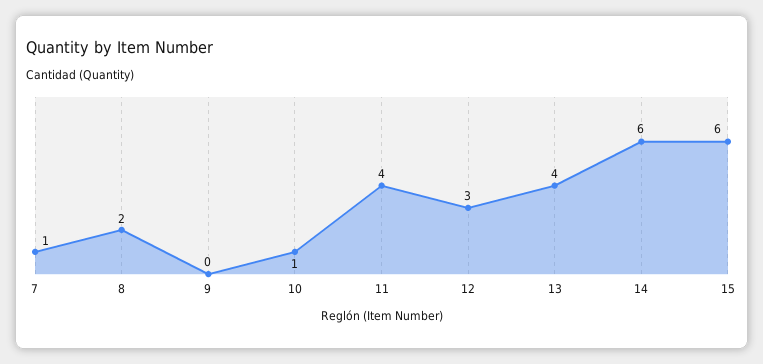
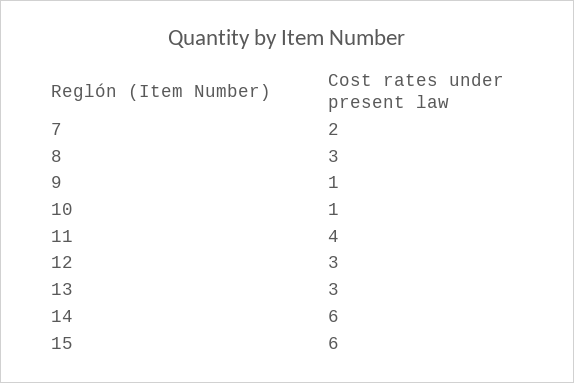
7: 1 -> 2
8: 2 -> 3
9: 0 -> 1
13: 4 -> 3

